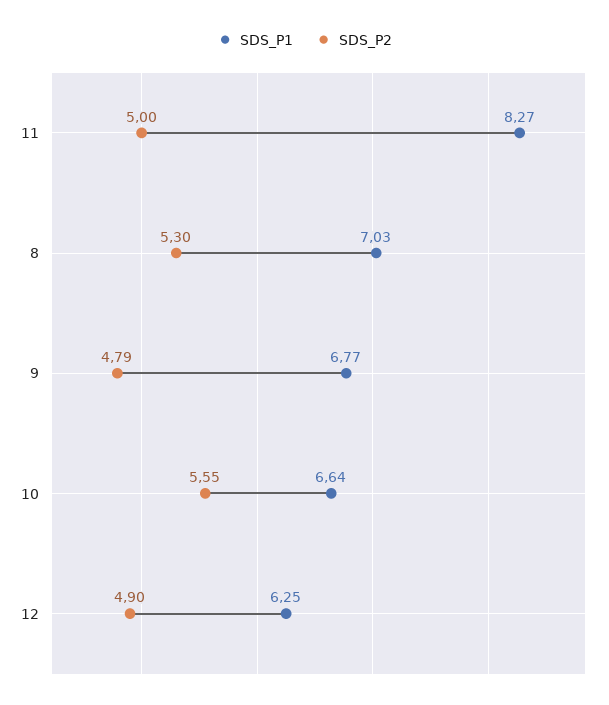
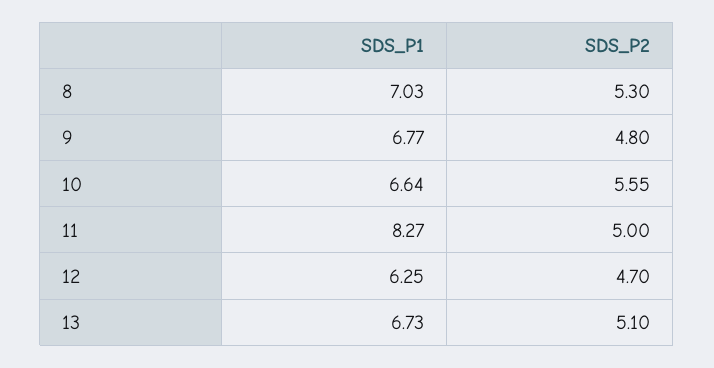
SDS_P2, 9: 4.79 -> 4.8
SDS_P2, 12: 4.9 -> 4.7
SDS_P1, 13: none -> 6.73
SDS_P2, 13: none -> 5.1

